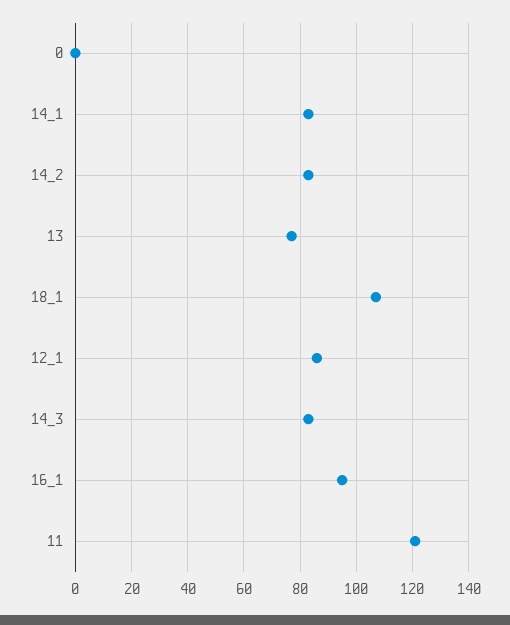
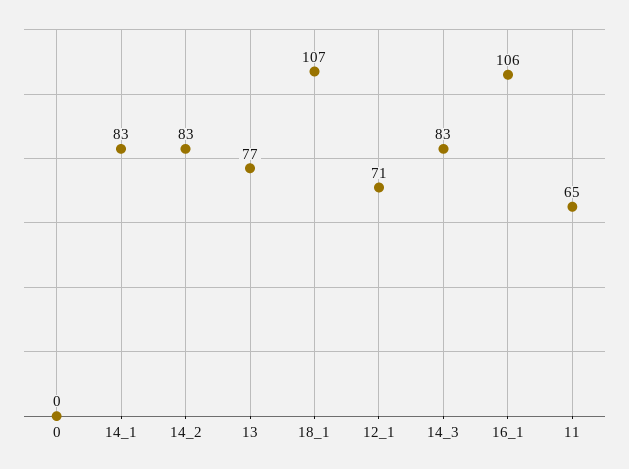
12_1: 85 -> 71
16_1: 95 -> 106
11: 120 -> 65

